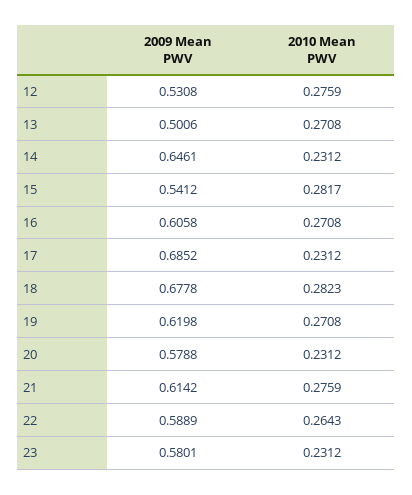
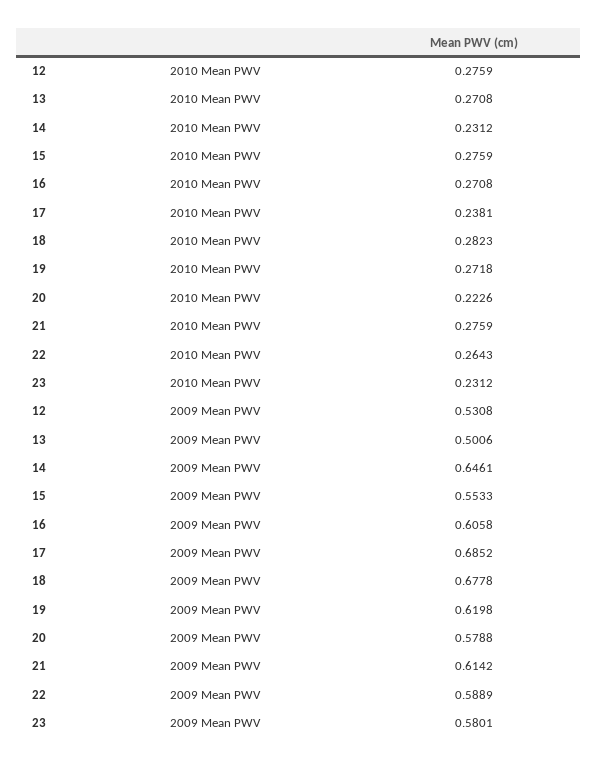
2009 Mean PWV, 15: 0.5412 -> 0.5533
2010 Mean PWV, 15: 0.2817 -> 0.2759
2010 Mean PWV, 17: 0.2312 -> 0.2381
2010 Mean PWV, 19: 0.2708 -> 0.2718
2010 Mean PWV, 20: 0.2312 -> 0.2226

